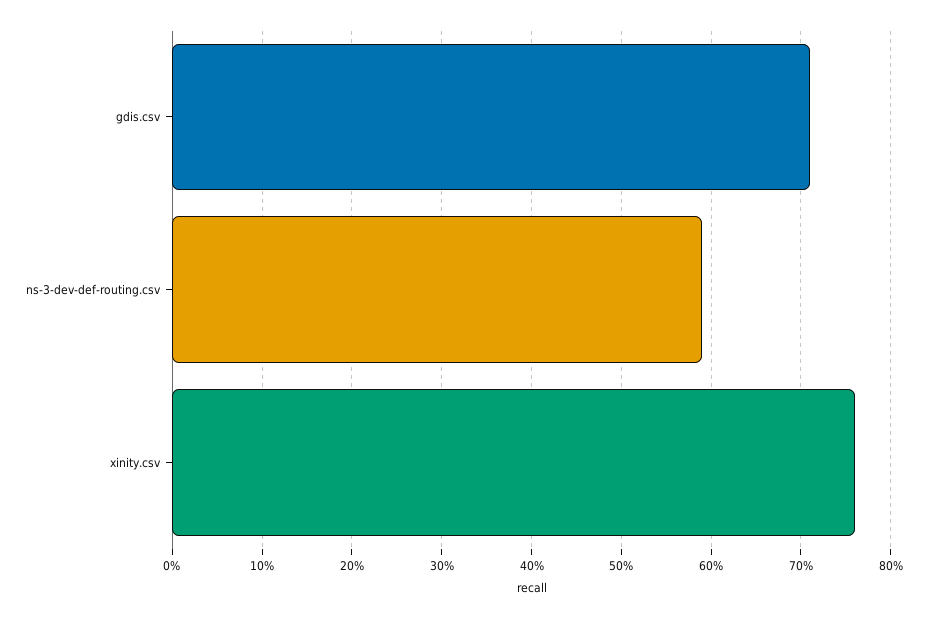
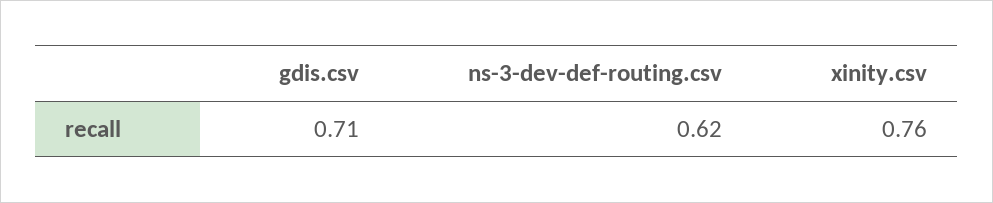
ns-3-dev-def-routing.csv: 0.59 -> 0.62

